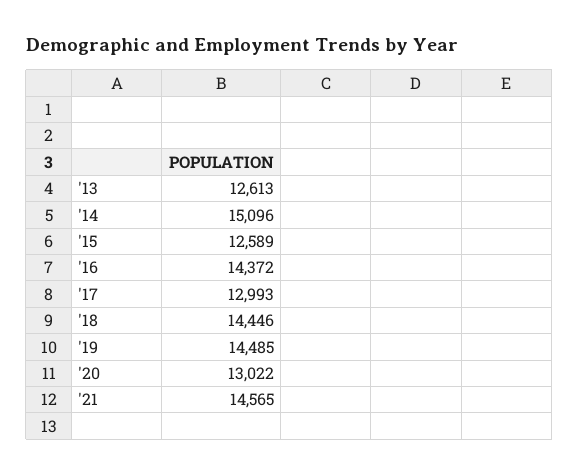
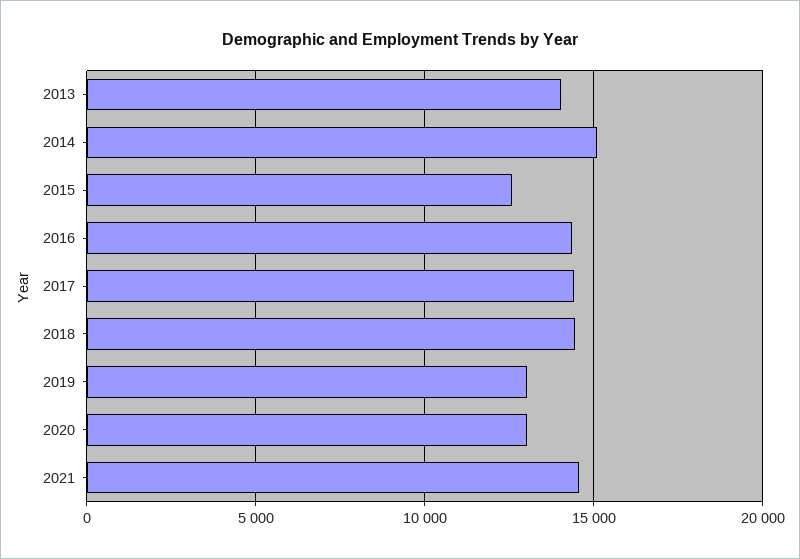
'13: 12613 -> 14000
'17: 12993 -> 14500
'19: 14485 -> 13000

